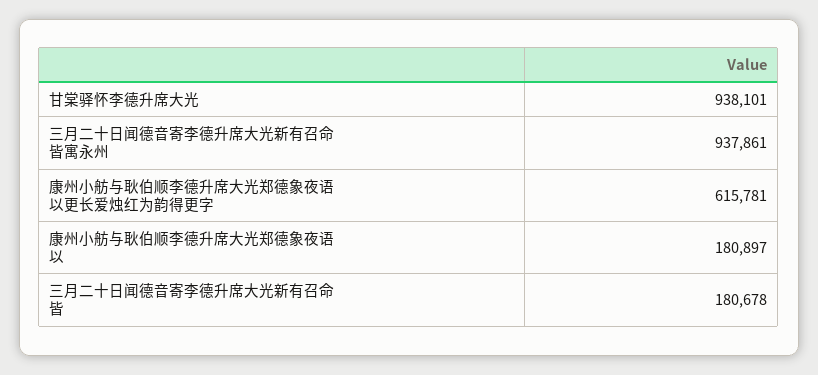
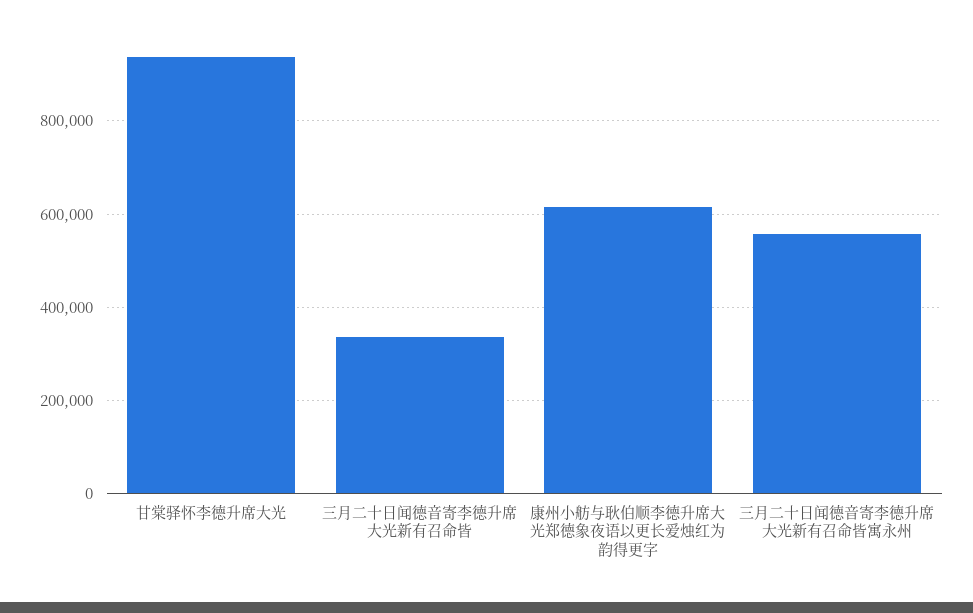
三月二十日闻德音寄李德升席大光新有召命皆寓永州: 937861 -> 560000
康州小舫与耿伯顺李德升席大光郑德象夜语以: 180897 -> none
三月二十日闻德音寄李德升席大光新有召命皆: 180678 -> 340000

